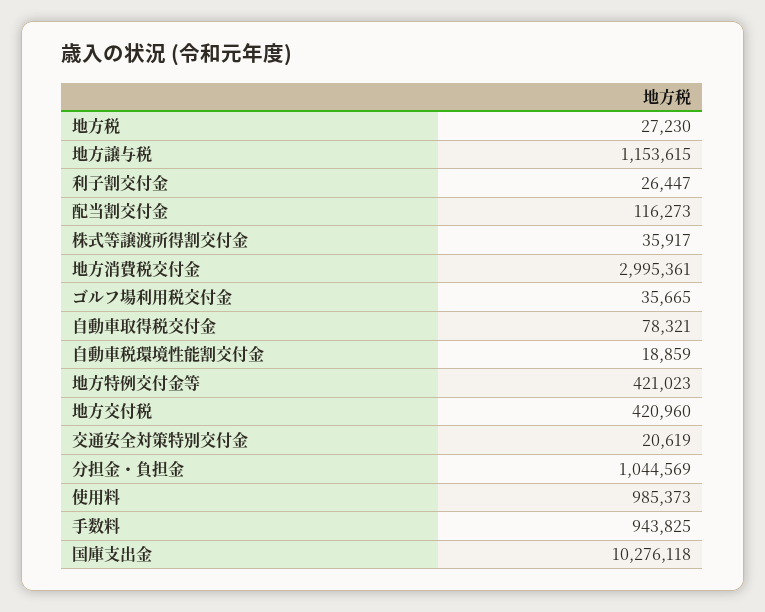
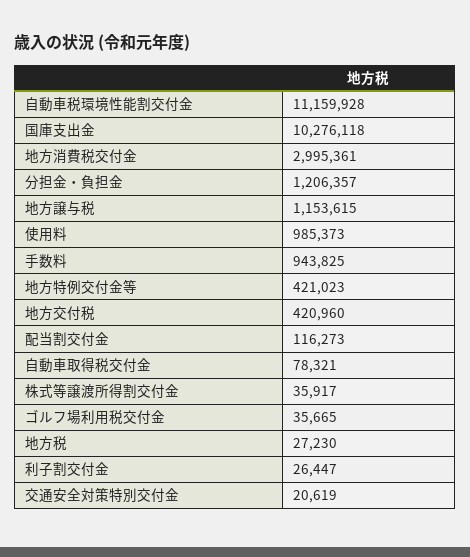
自動車税環境性能割交付金: 18859 -> 11159928
分担金・負担金: 1044569 -> 1206357

